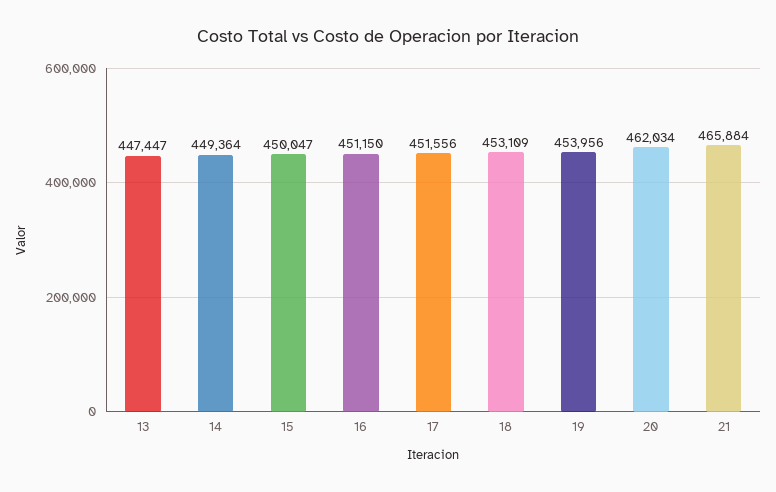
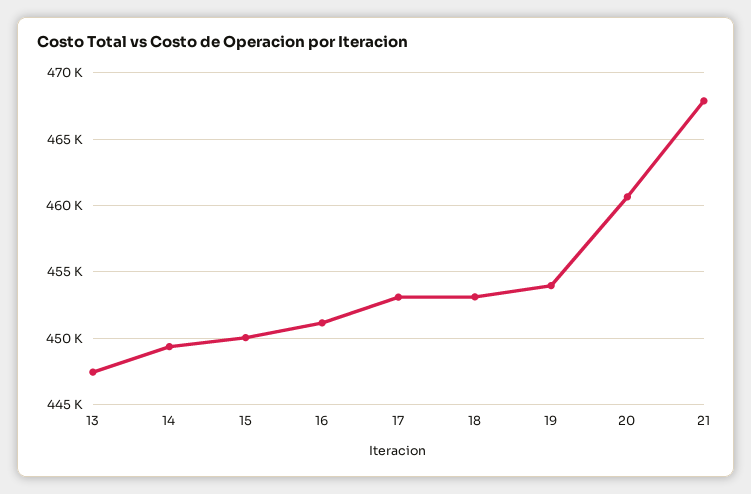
17: 451556 -> 453000
20: 462034 -> 460500
21: 465884 -> 468000

